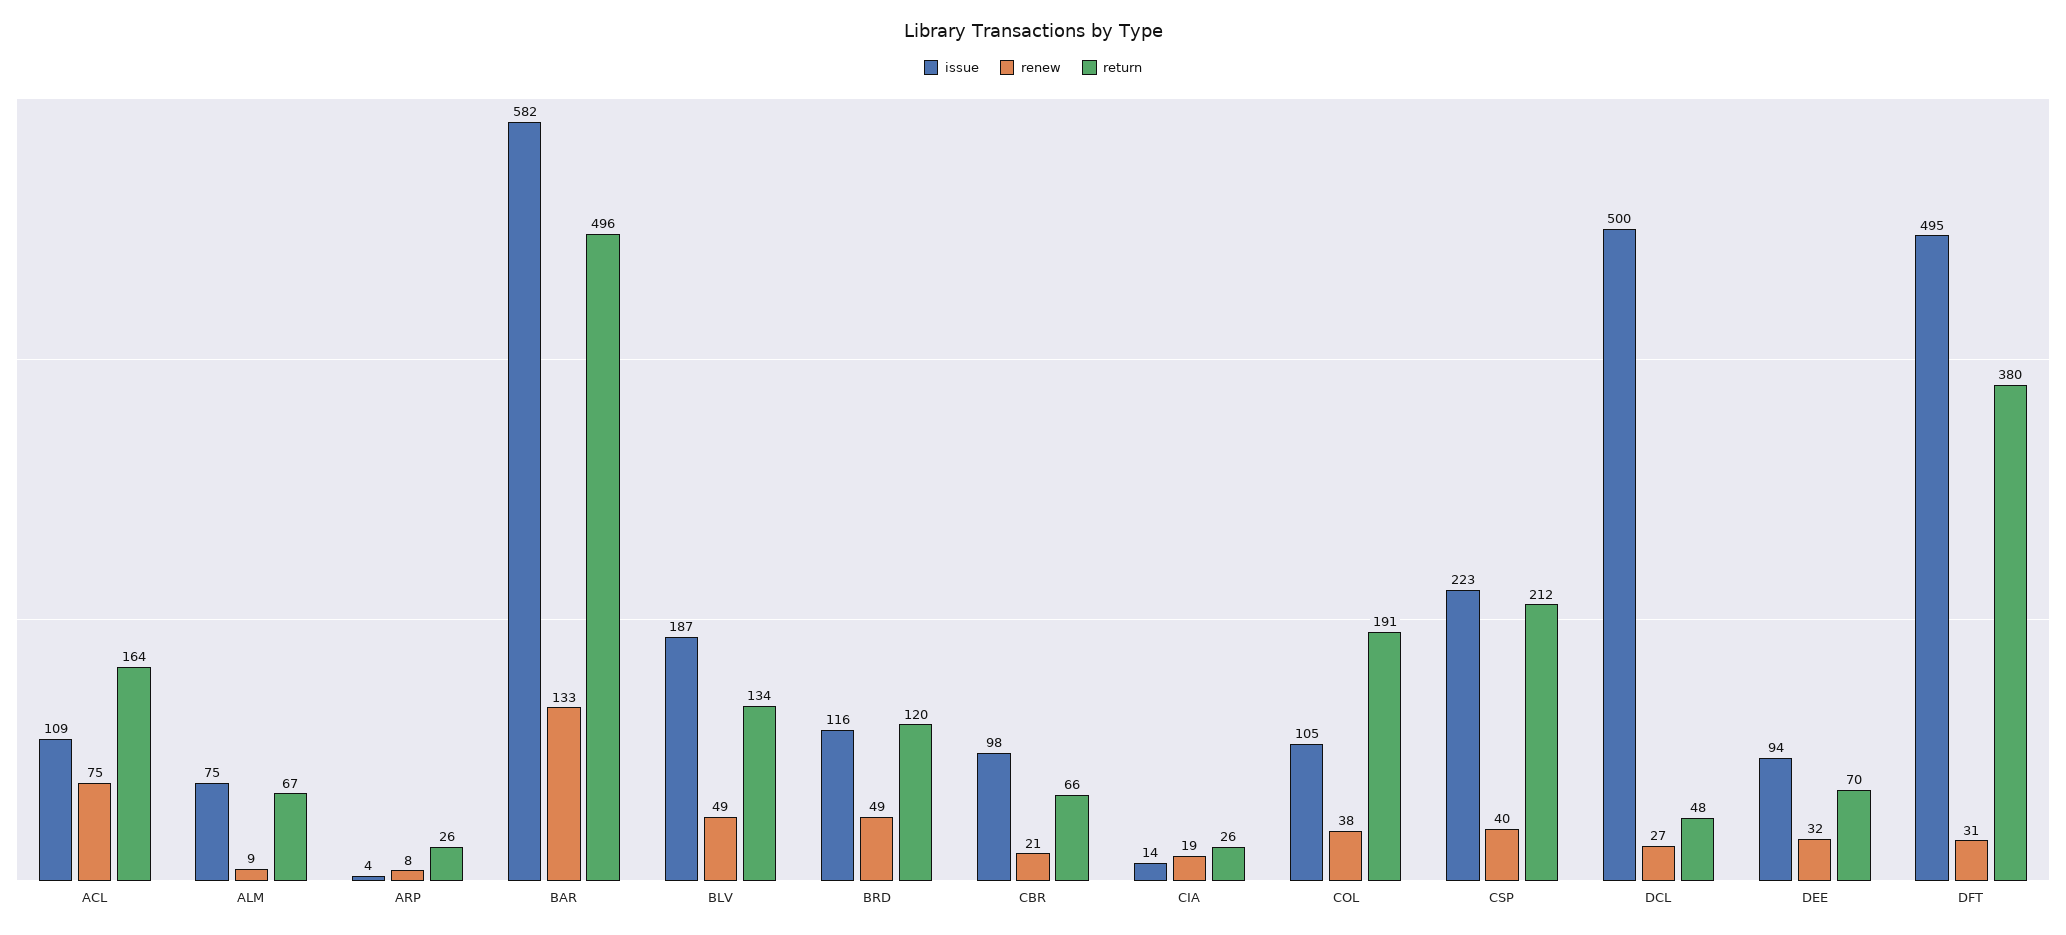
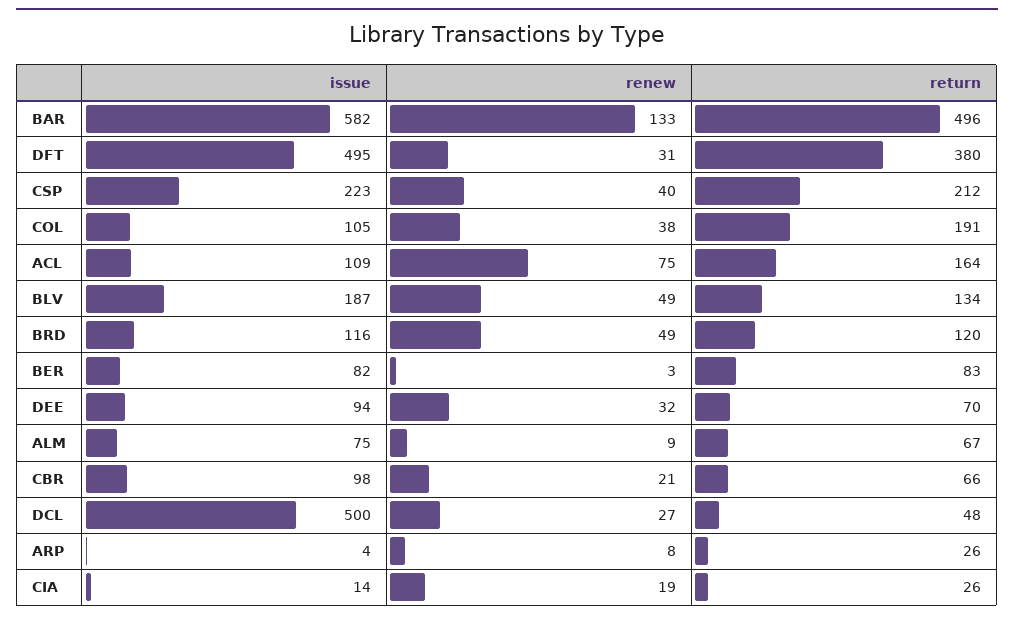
issue, BER: none -> 82
renew, BER: none -> 3
return, BER: none -> 83

